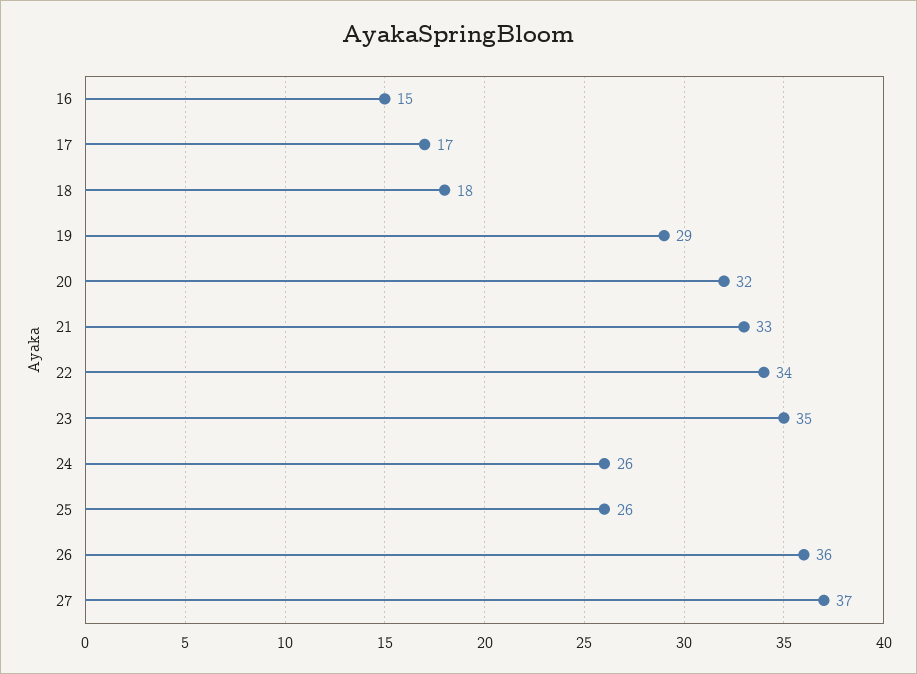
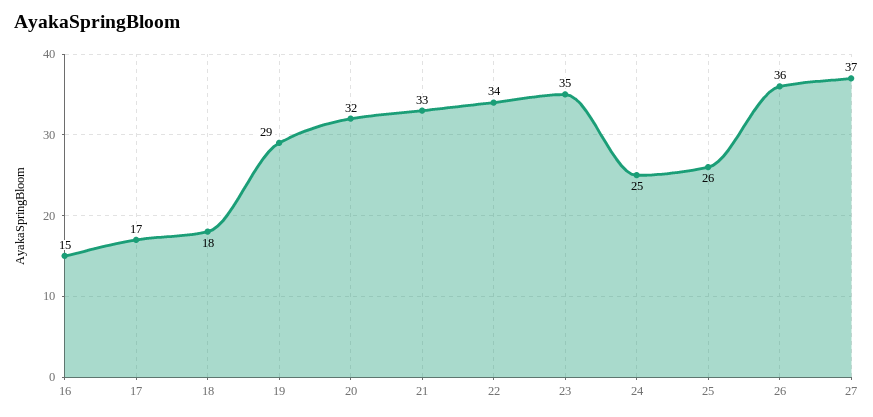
24: 26 -> 25

